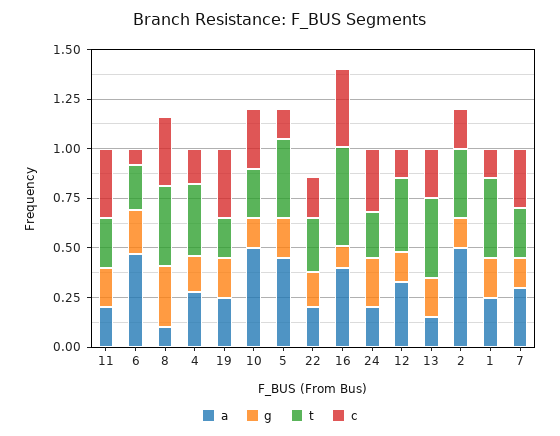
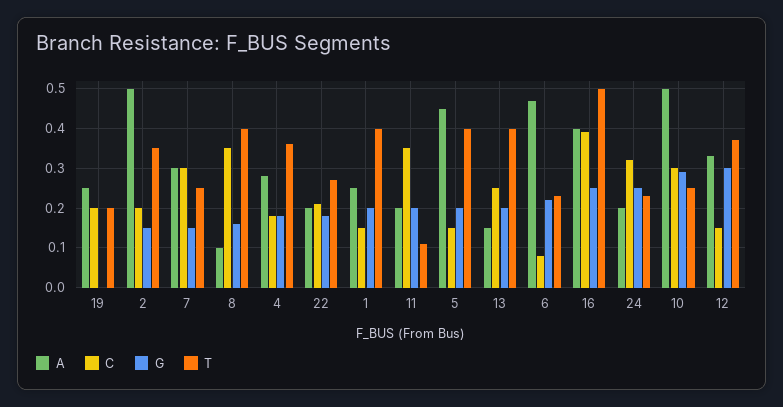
t, 11: 0.25 -> 0.1
g, 8: 0.3 -> 0.15
g, 19: 0.2 -> 0
c, 19: 0.35 -> 0.2
g, 10: 0.15 -> 0.3
g, 16: 0.1 -> 0.25
g, 12: 0.15 -> 0.3

